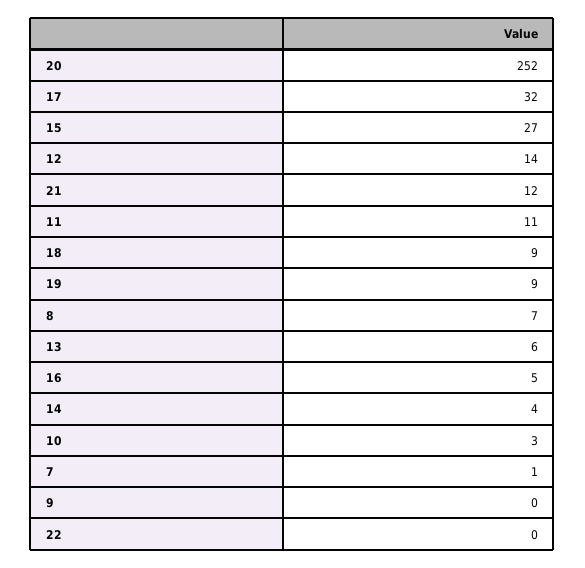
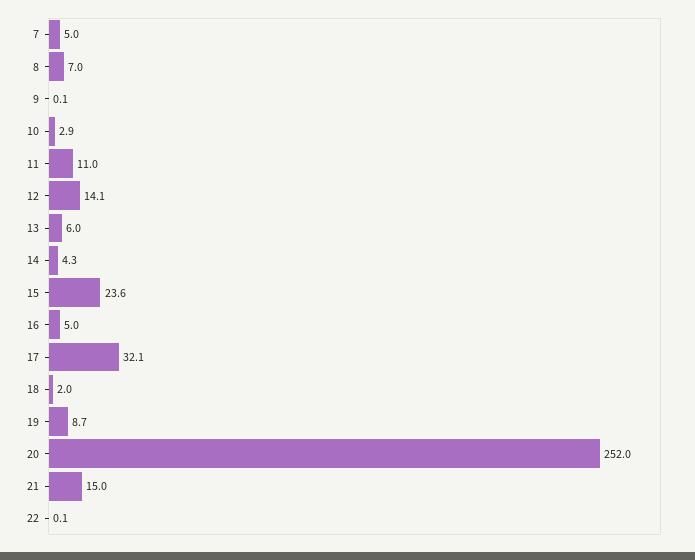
15: 27 -> 23.6
21: 12 -> 15
18: 9 -> 2
7: 1 -> 5

